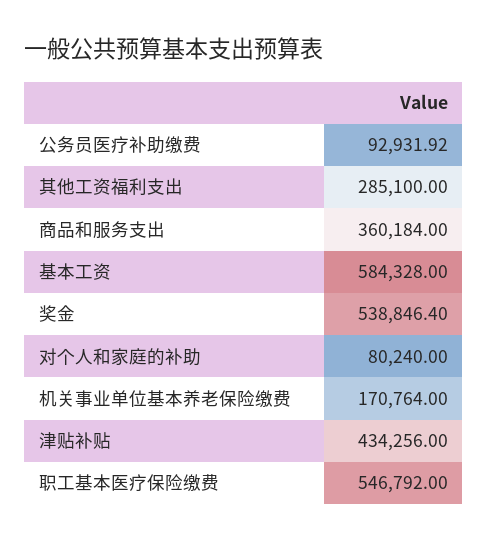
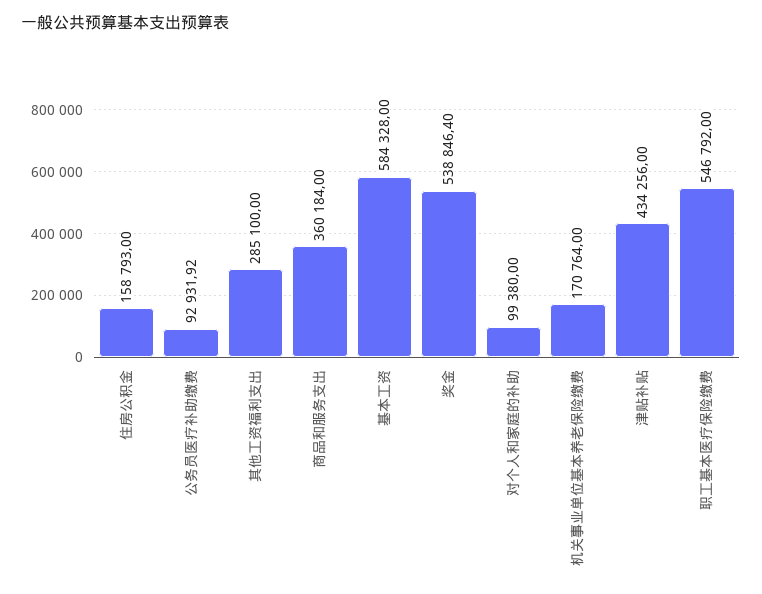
对个人和家庭的补助: 80240 -> 99380
住房公积金: none -> 158793

